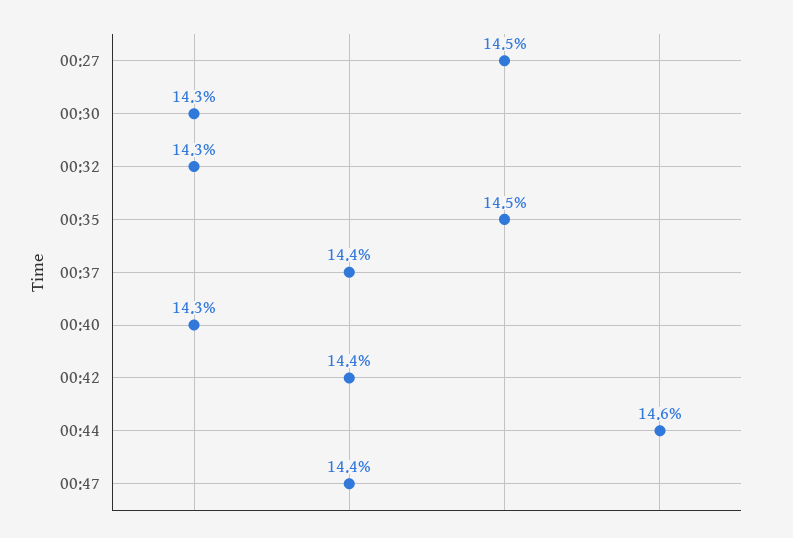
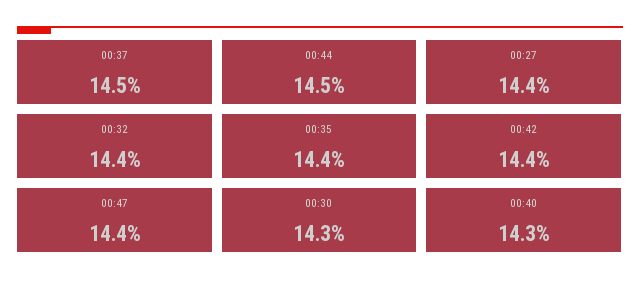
00:27: 14.5 -> 14.4
00:32: 14.3 -> 14.4
00:35: 14.5 -> 14.4
00:37: 14.4 -> 14.5
00:44: 14.6 -> 14.5

